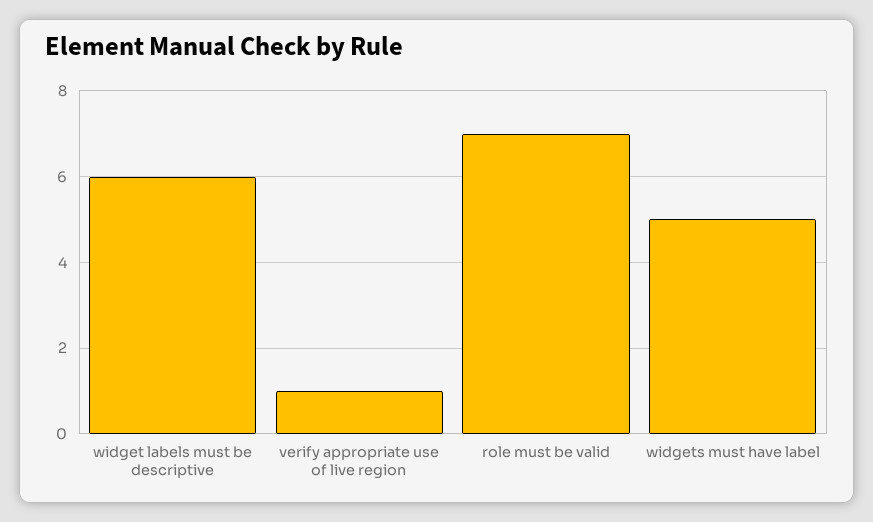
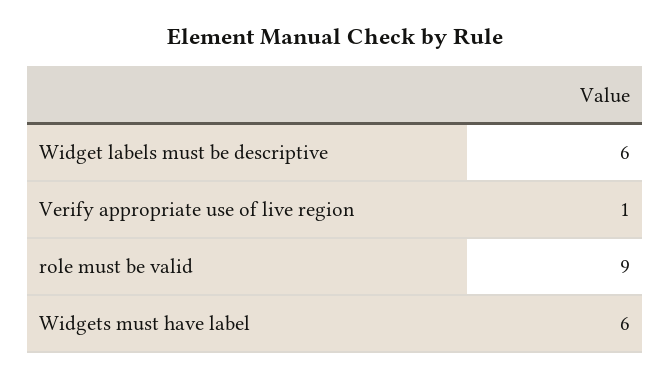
role must be valid: 7 -> 9
widgets must have label: 5 -> 6

